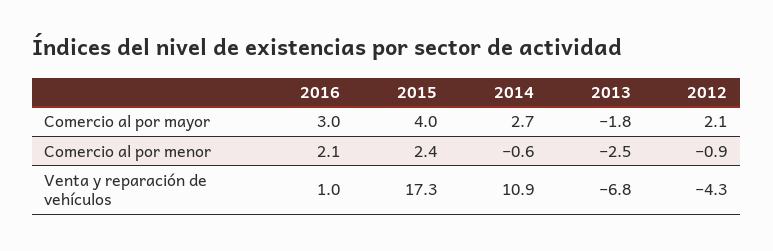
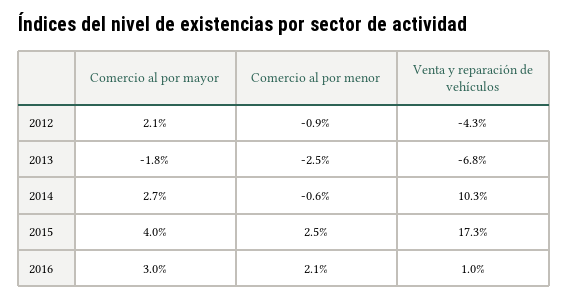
2015, Comercio al por menor: 2.4 -> 2.5
2014, Venta y reparación de vehículos: 10.9 -> 10.3

